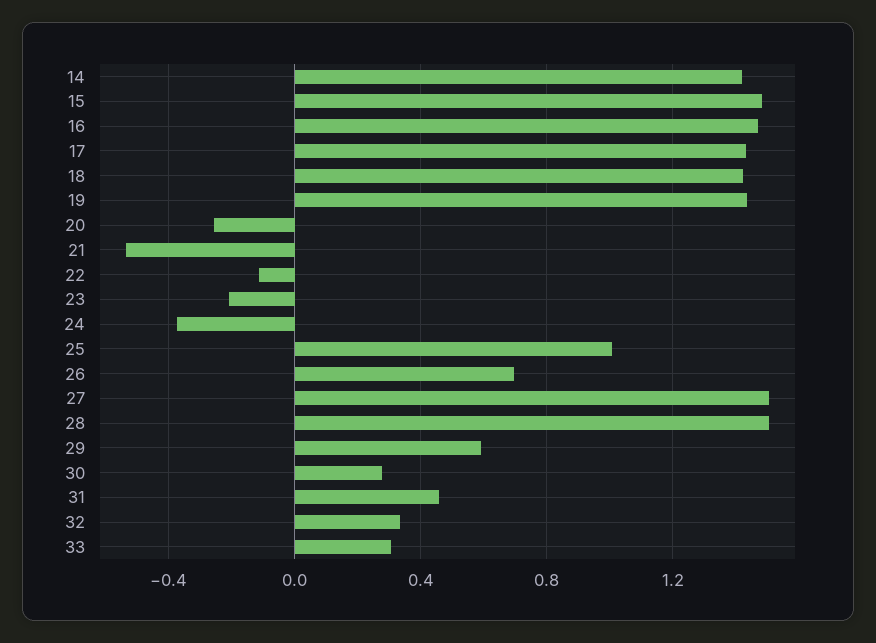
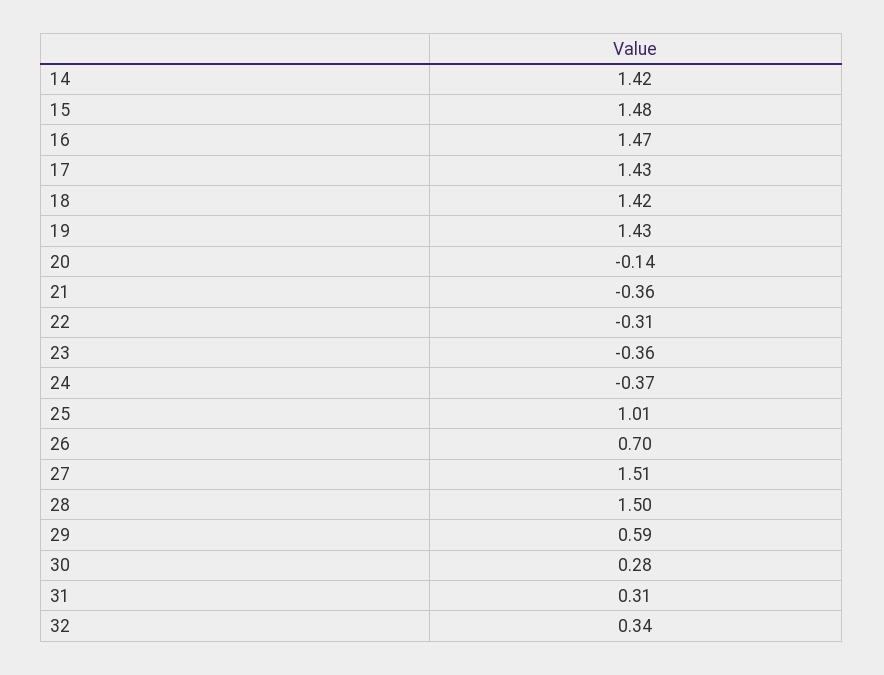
20: -0.25 -> -0.14
21: -0.55 -> -0.36
22: -0.1 -> -0.31
23: -0.2 -> -0.36
31: 0.45 -> 0.31
33: 0.3 -> none

